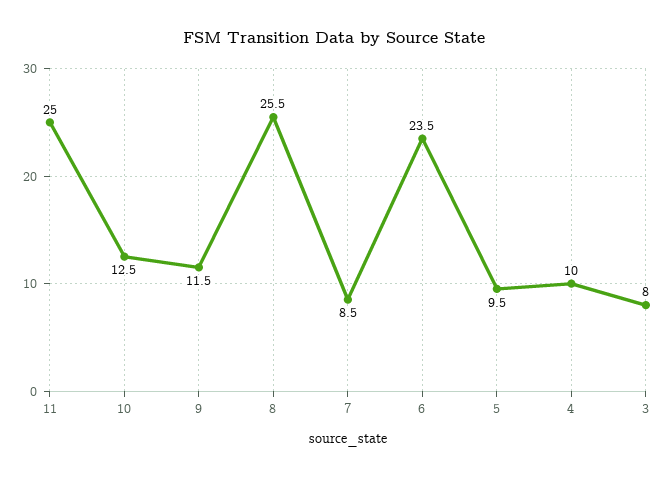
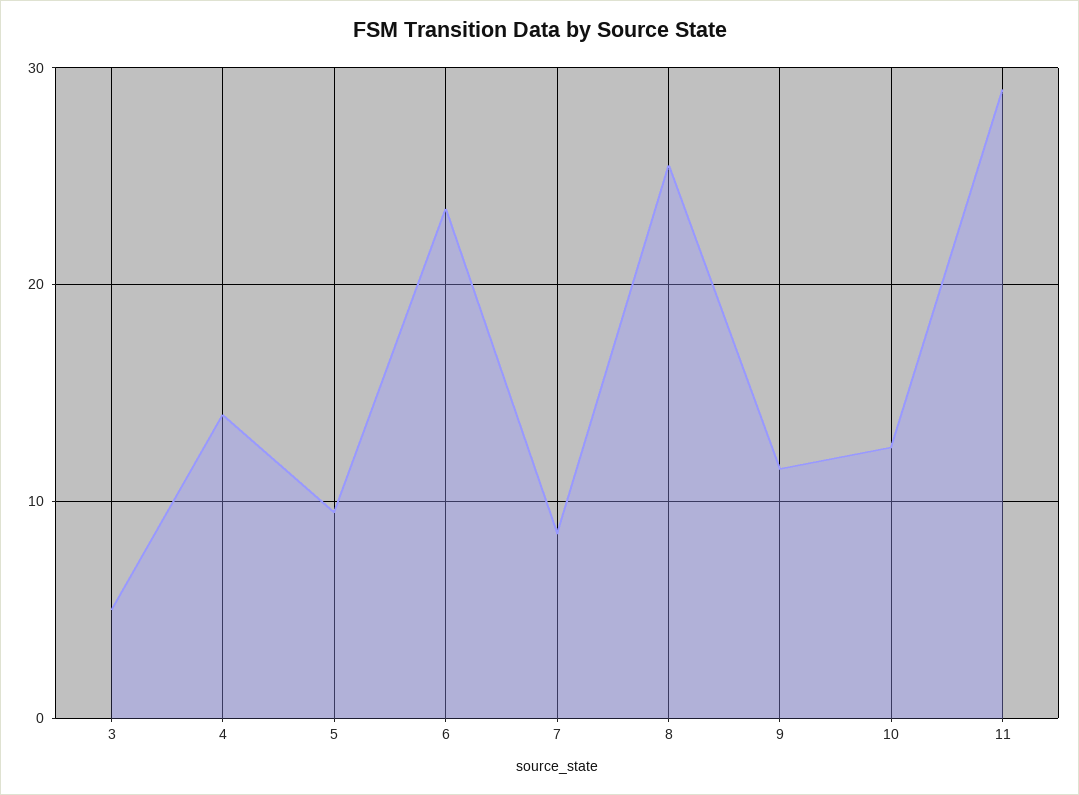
11: 25 -> 29
4: 10 -> 14
3: 8 -> 5

